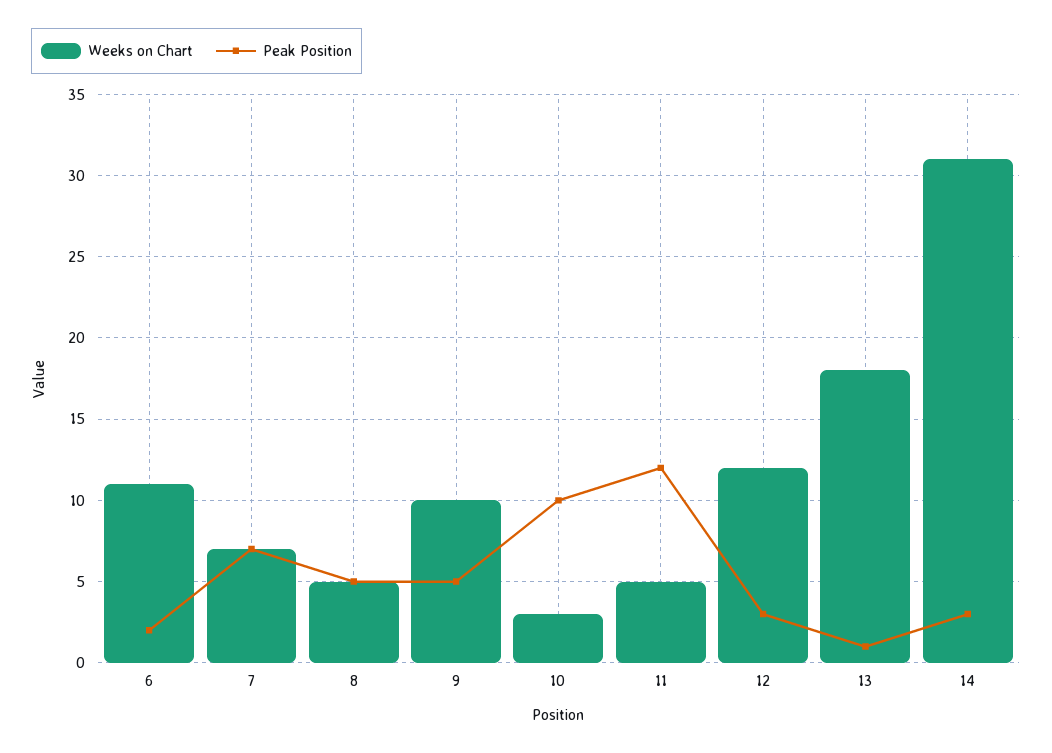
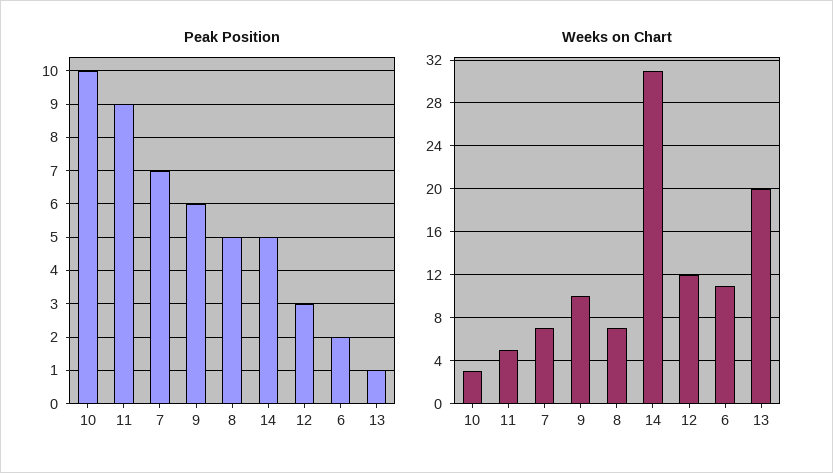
Weeks on Chart, 8: 5 -> 7
Peak Position, 9: 5 -> 6
Peak Position, 11: 12 -> 9
Weeks on Chart, 13: 18 -> 20
Peak Position, 14: 3 -> 5

